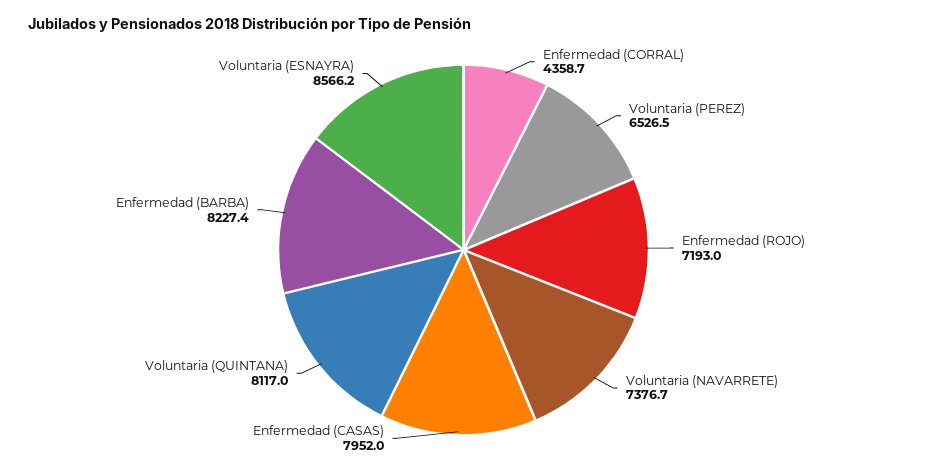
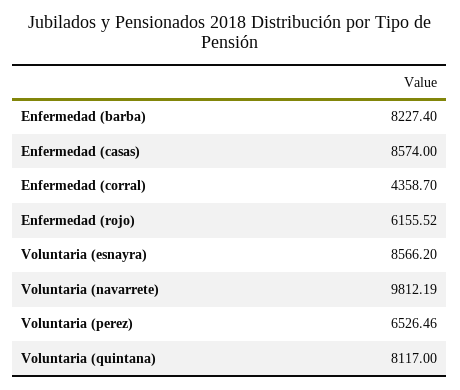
Enfermedad (ROJO): 7193 -> 6155.52
Voluntaria (NAVARRETE): 7376.7 -> 9812.19
Enfermedad (CASAS): 7952 -> 8574

